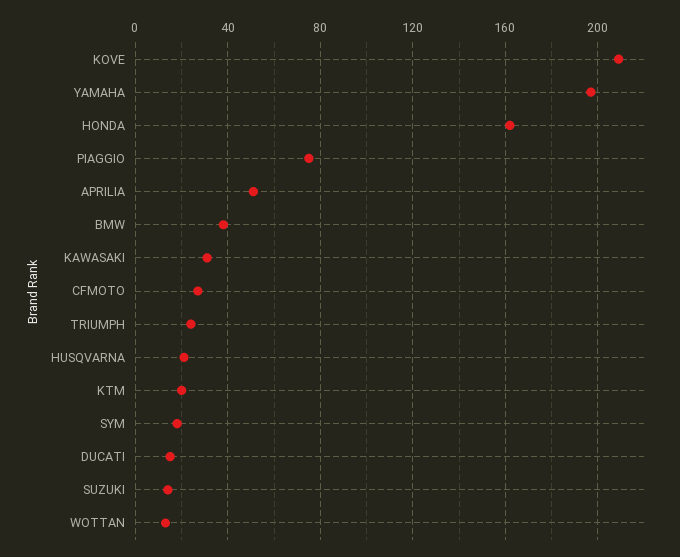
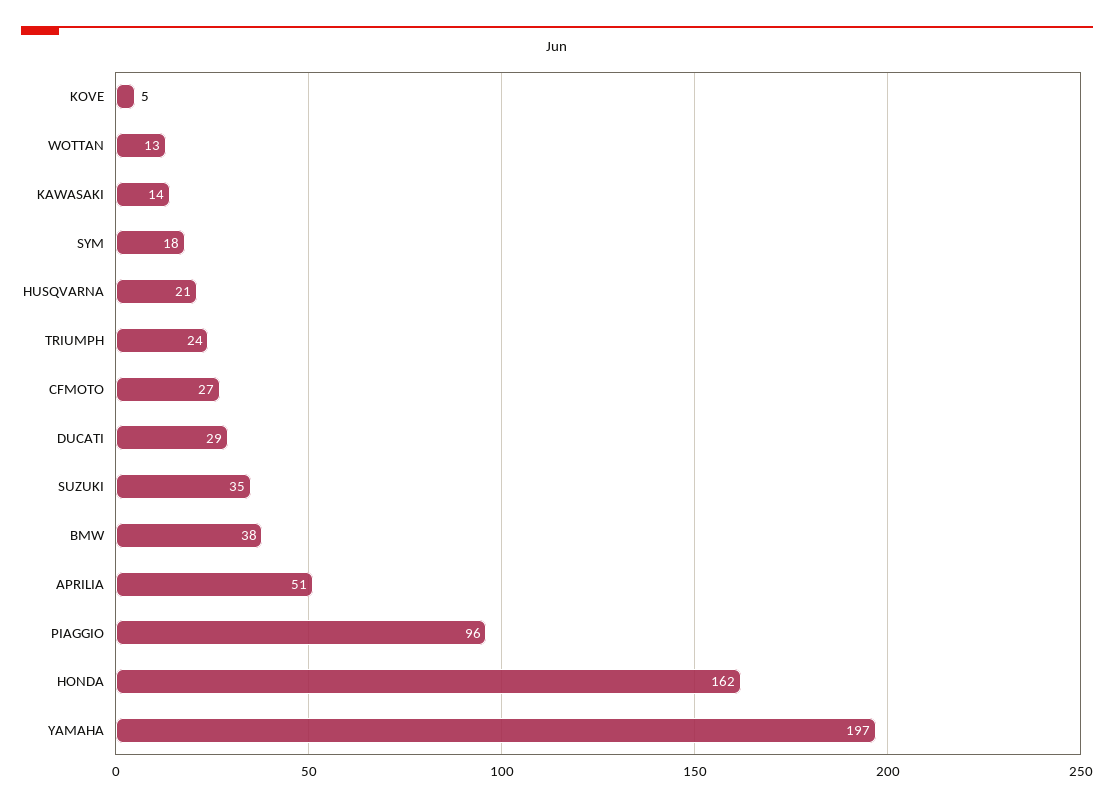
KOVE: 210 -> 5
PIAGGIO: 75 -> 96
KAWASAKI: 30 -> 14
KTM: 20 -> none
DUCATI: 15 -> 29
SUZUKI: 15 -> 35

